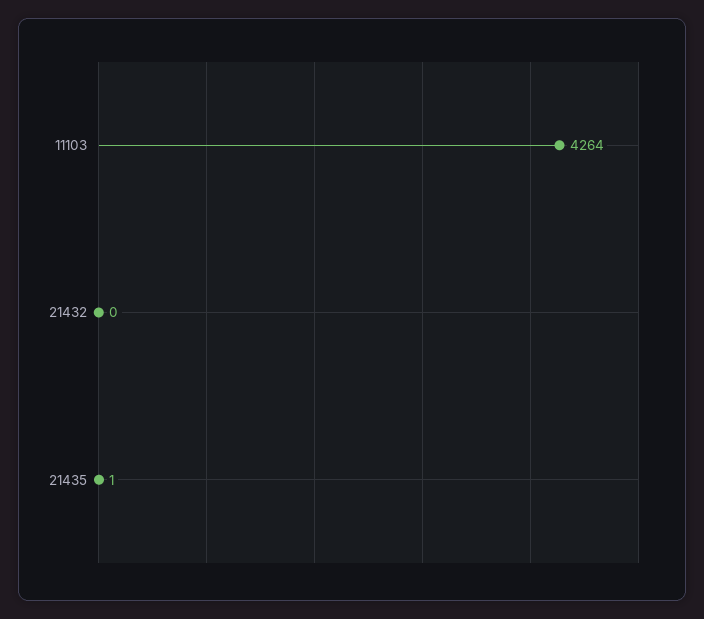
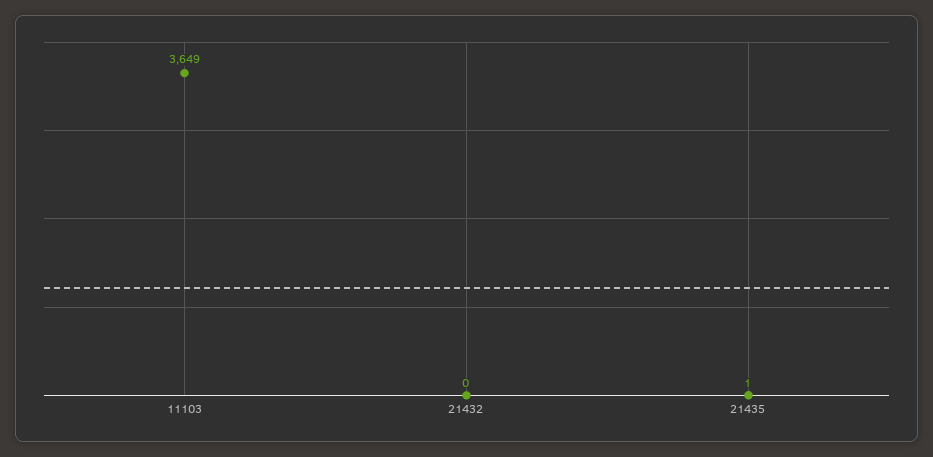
11103: 4264 -> 3649

